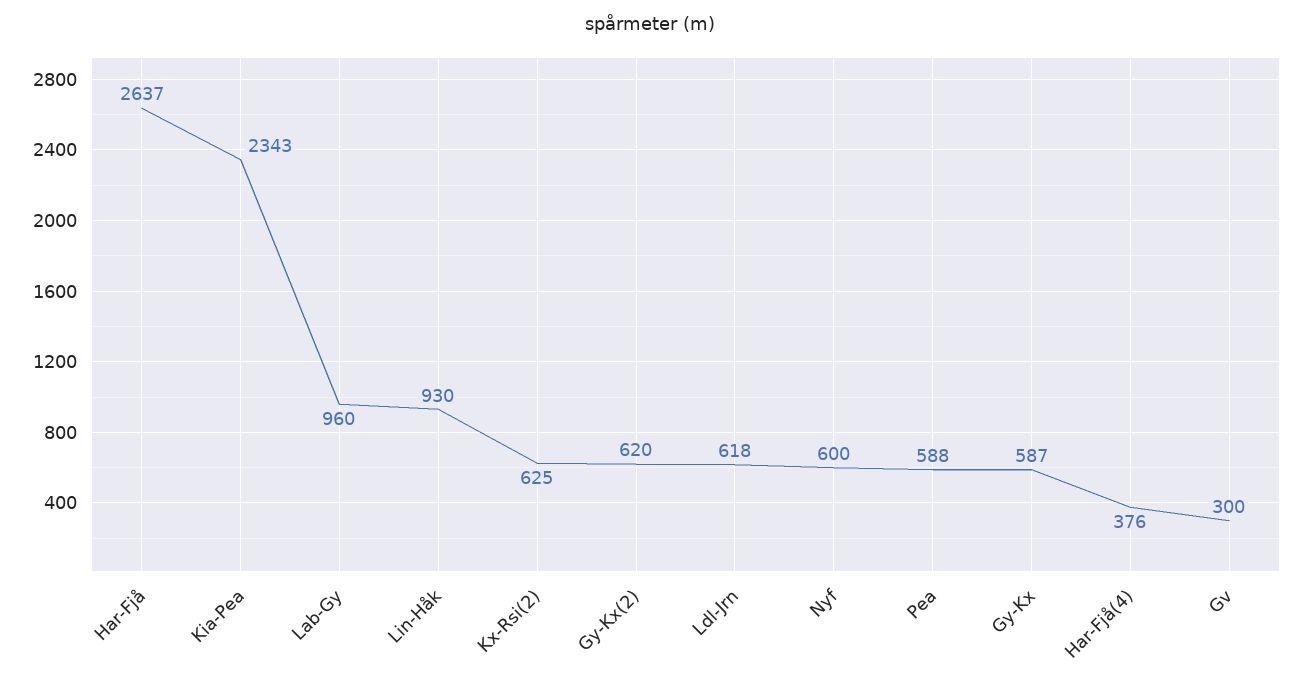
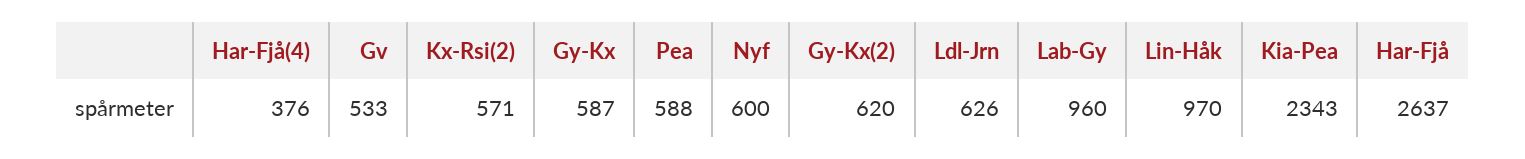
Lin-Håk: 930 -> 970
Kx-Rsi(2): 625 -> 571
Ldl-Jrn: 618 -> 626
Gv: 300 -> 533

